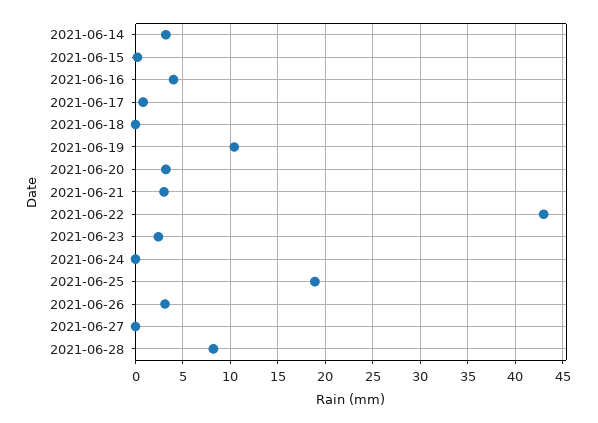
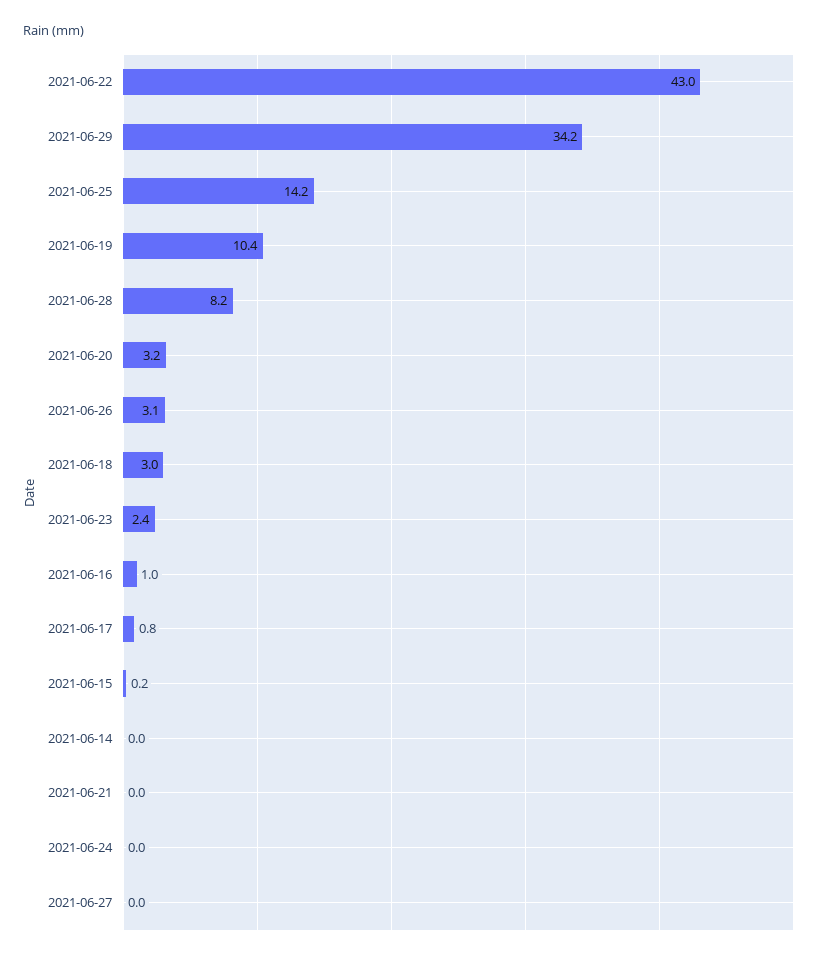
2021-06-14: 3 -> 0
2021-06-16: 4 -> 1
2021-06-18: 0 -> 3
2021-06-21: 3 -> 0
2021-06-25: 19 -> 14.2
2021-06-29: none -> 34.2

